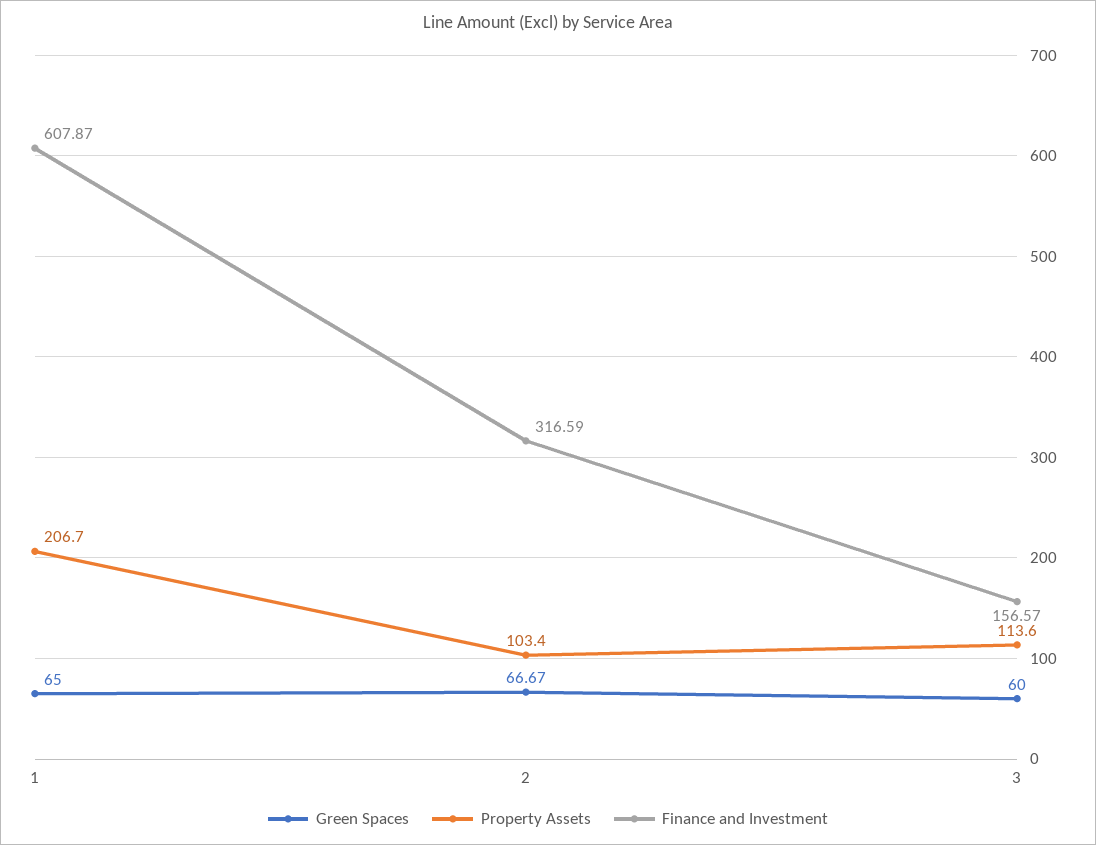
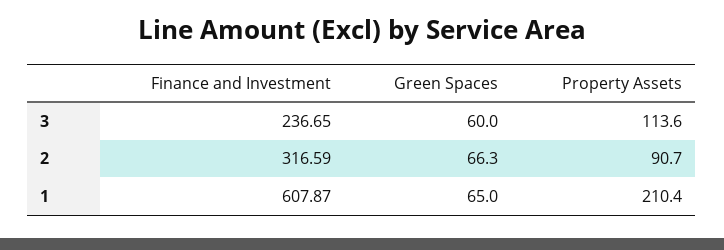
Property Assets, 1: 206.7 -> 210.4
Green Spaces, 2: 66.67 -> 66.3
Property Assets, 2: 103.4 -> 90.7
Finance and Investment, 3: 156.57 -> 236.65

